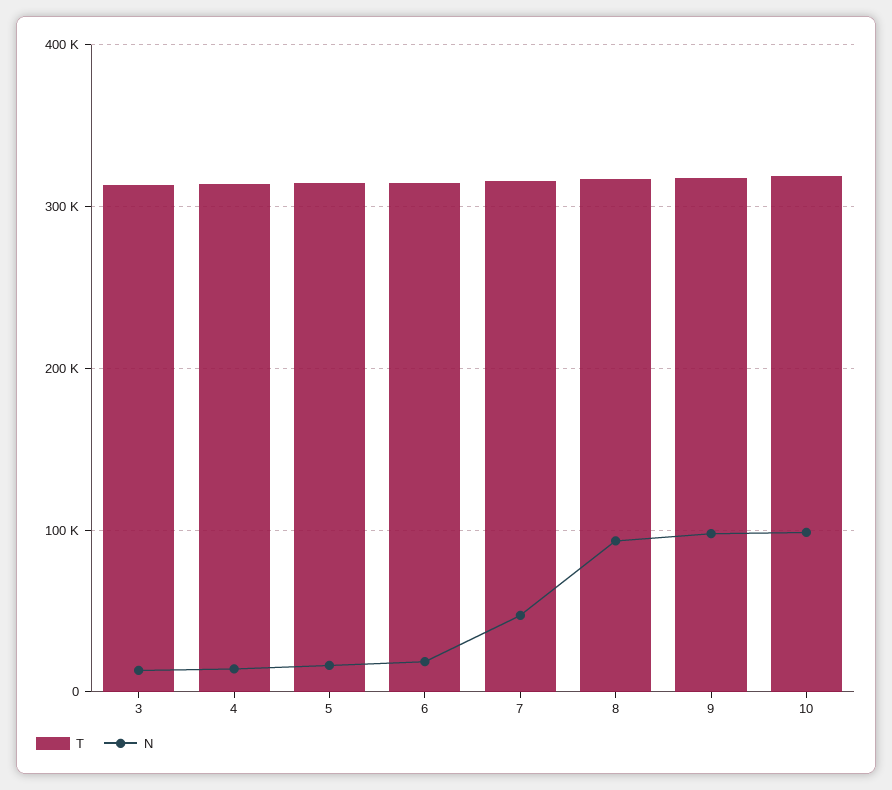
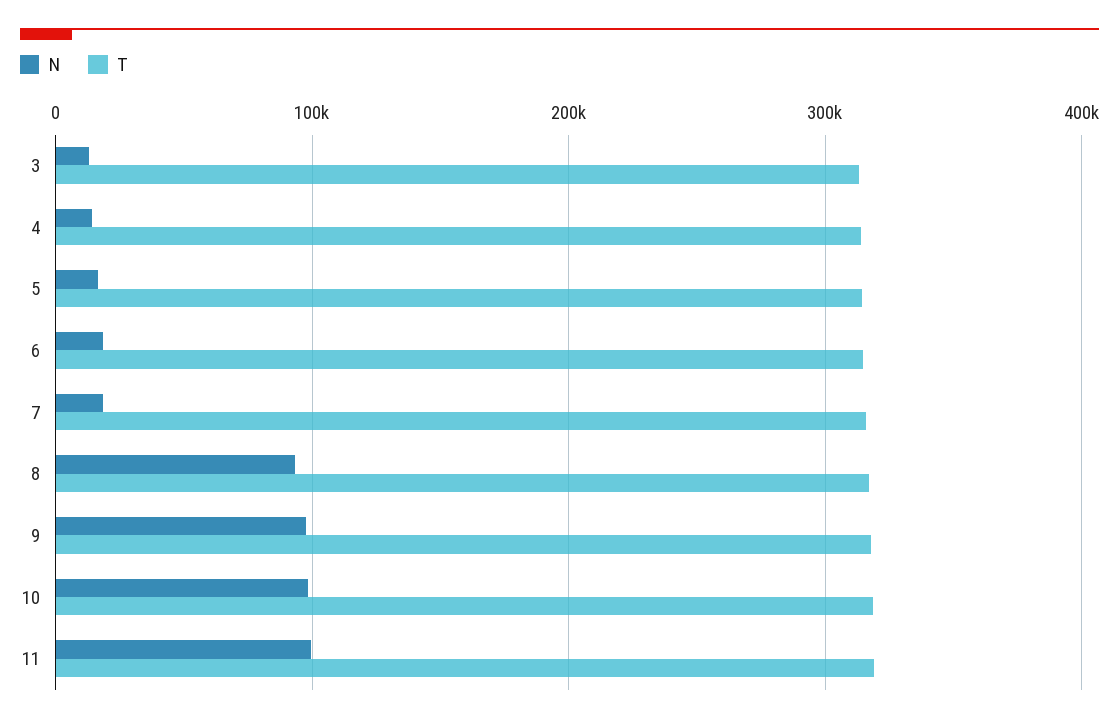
N, 7: 50000 -> 20000
N, 11: none -> 100000
T, 11: none -> 320000

